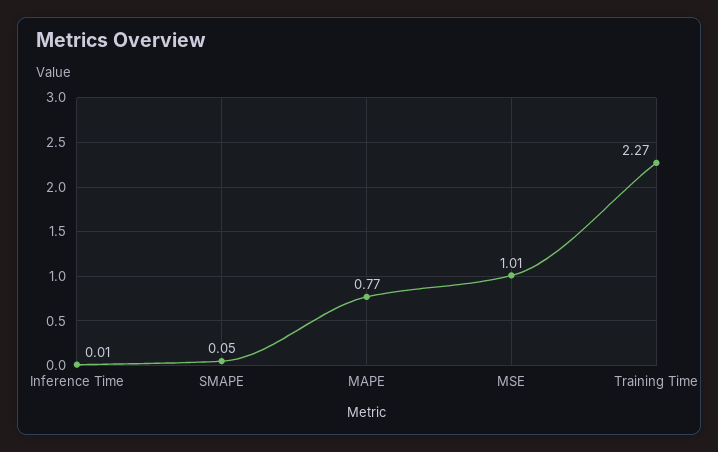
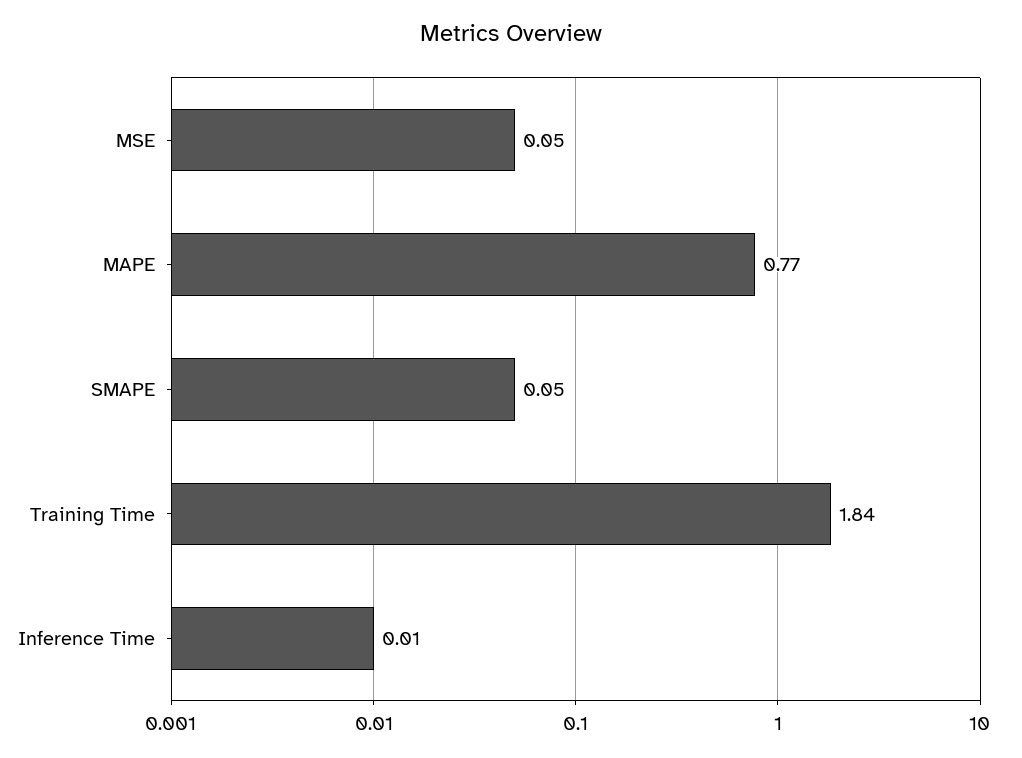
MSE: 1.01 -> 0.05
Training Time: 2.27 -> 1.84

